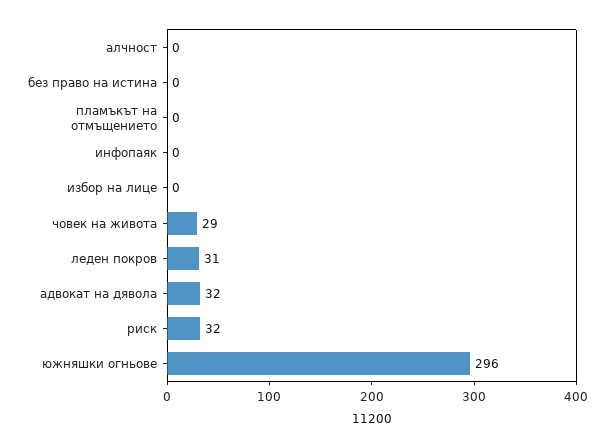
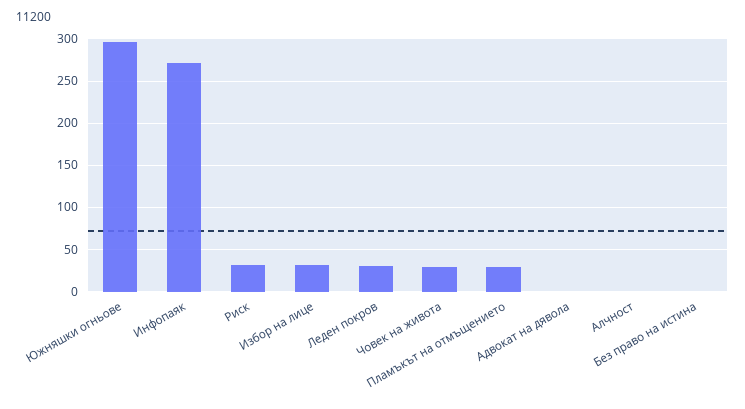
пламъкът на отмъщението: 0 -> 30
инфопаяк: 0 -> 270
избор на лице: 0 -> 30
адвокат на дявола: 32 -> 0

